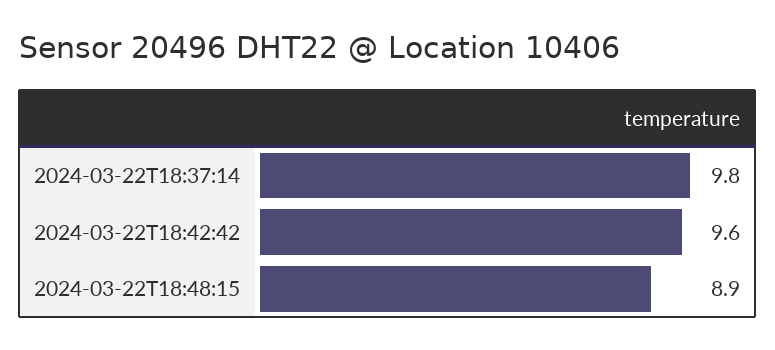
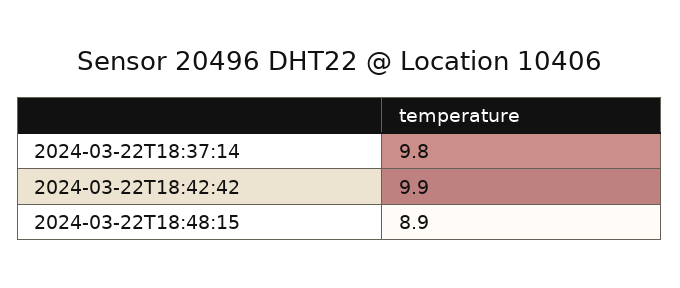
2024-03-22T18:42:42: 9.6 -> 9.9

